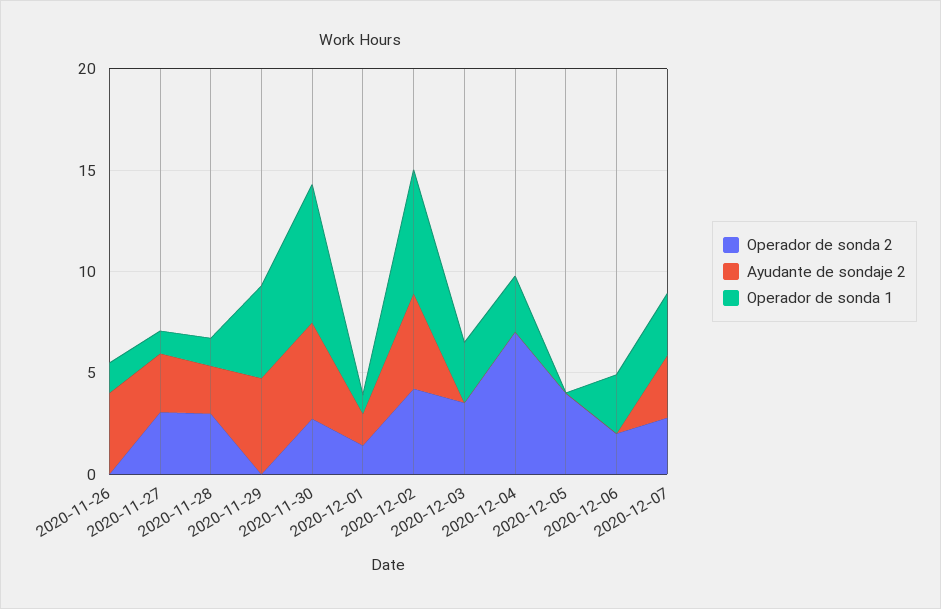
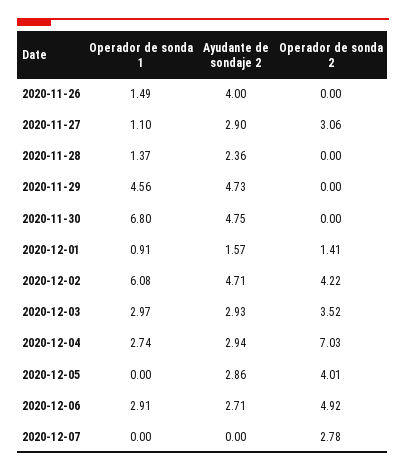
Operador de sonda 2, 2020-11-28: 3 -> 0
Operador de sonda 2, 2020-11-30: 3 -> 0
Ayudante de sondaje 2, 2020-12-03: 0 -> 2.93
Ayudante de sondaje 2, 2020-12-04: 0 -> 2.94
Ayudante de sondaje 2, 2020-12-05: 0 -> 2.86
Operador de sonda 2, 2020-12-06: 2 -> 4.92
Ayudante de sondaje 2, 2020-12-06: 0 -> 2.71
Ayudante de sondaje 2, 2020-12-07: 3 -> 0
Operador de sonda 1, 2020-12-07: 3 -> 0

